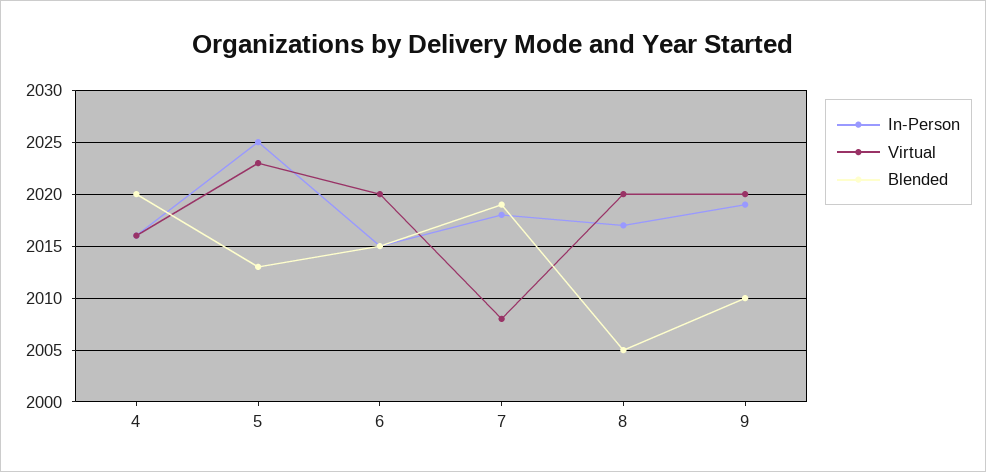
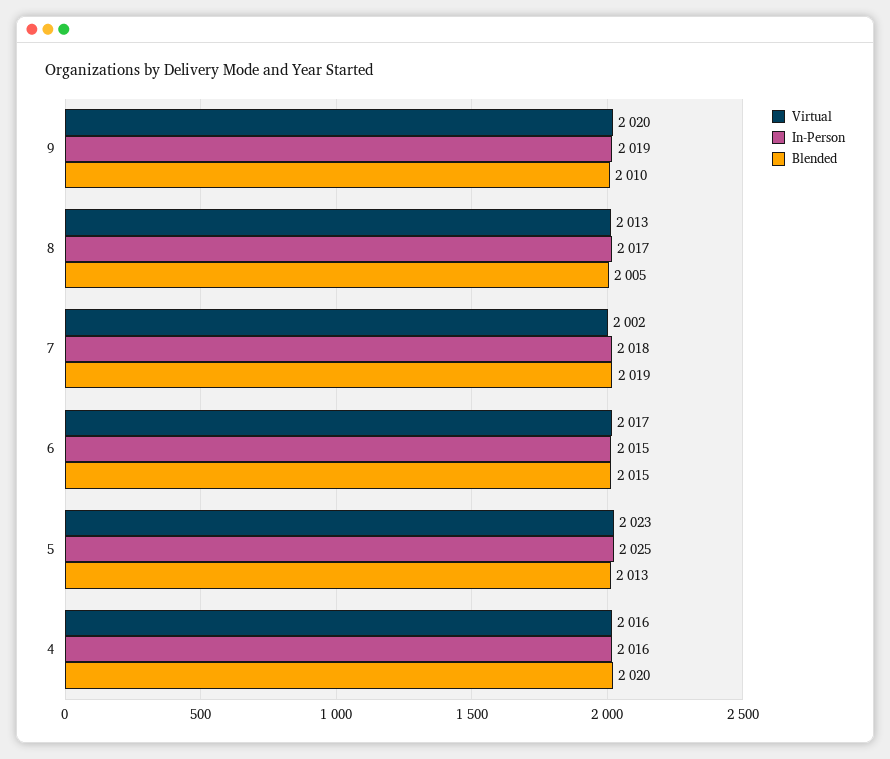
Virtual, 6: 2020 -> 2017
Virtual, 7: 2008 -> 2002
Virtual, 8: 2020 -> 2013

